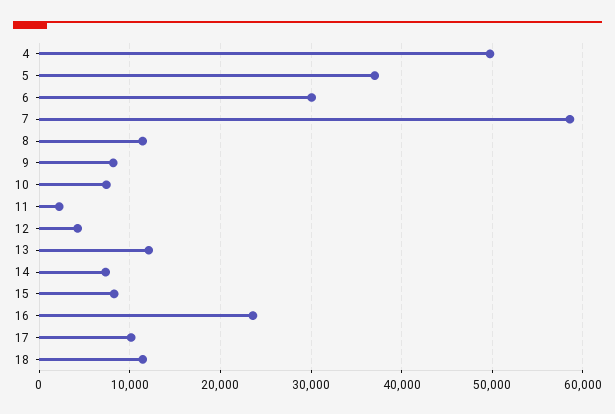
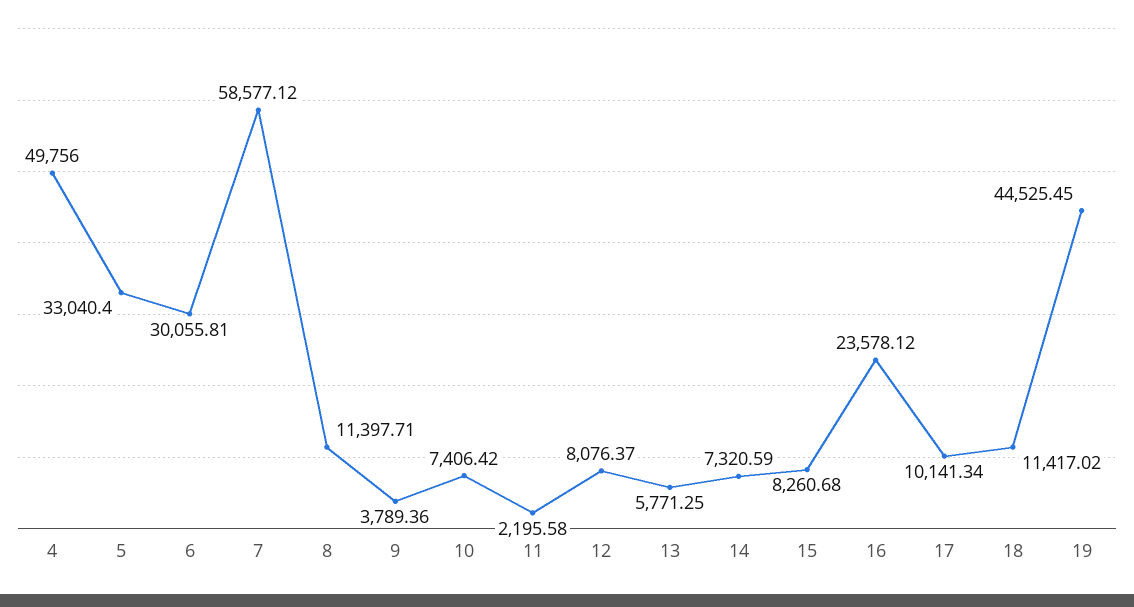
5: 37000 -> 33040.4
9: 8000 -> 3789.36
12: 4000 -> 8076.37
13: 12000 -> 5771.25
19: none -> 44525.45

